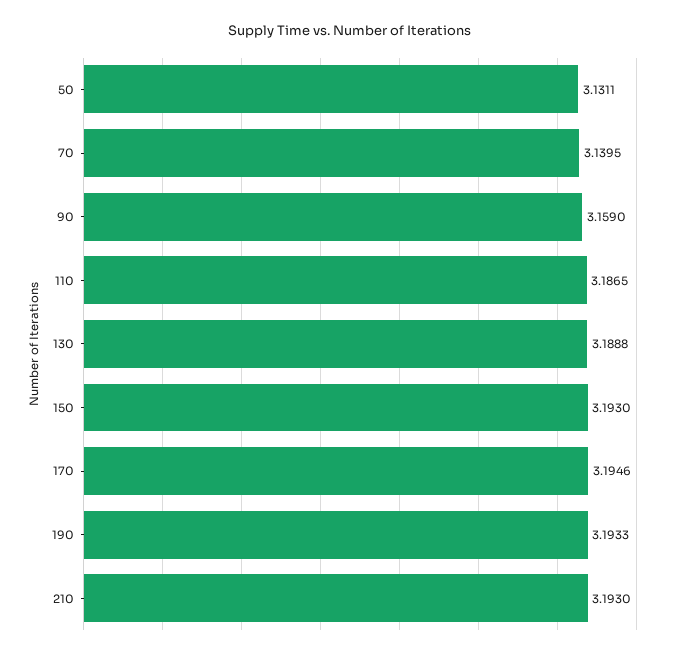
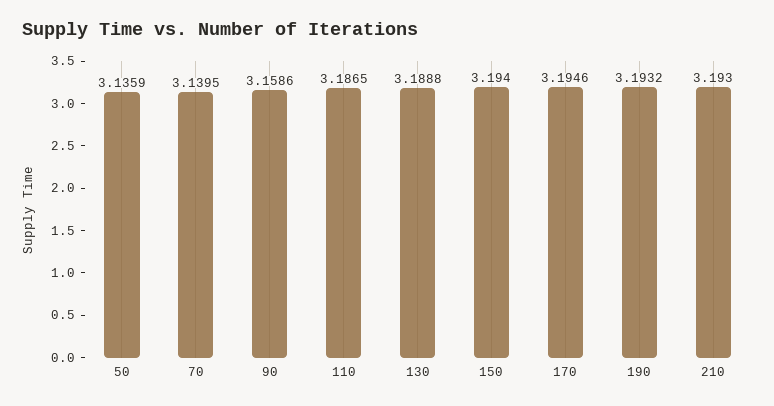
50: 3.1311 -> 3.1359
90: 3.159 -> 3.1586
150: 3.193 -> 3.194
190: 3.1933 -> 3.1932

